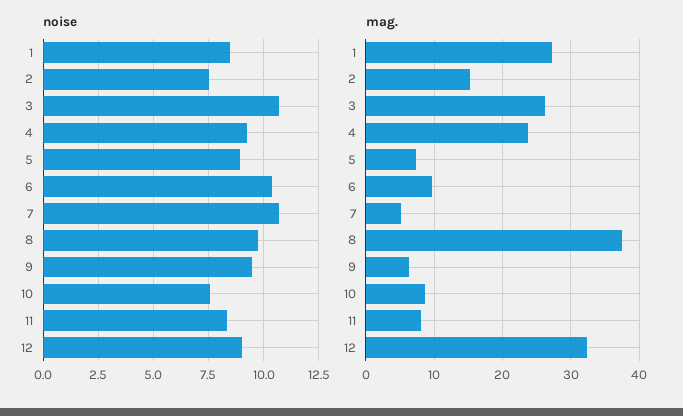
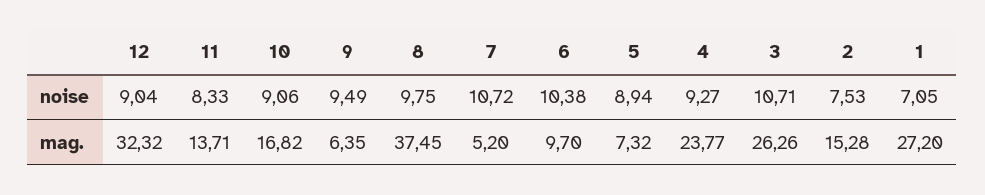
noise, 1: 8.5 -> 7.05
noise, 10: 7.5 -> 9.06
mag., 10: 9 -> 16.82
mag., 11: 8 -> 13.71

